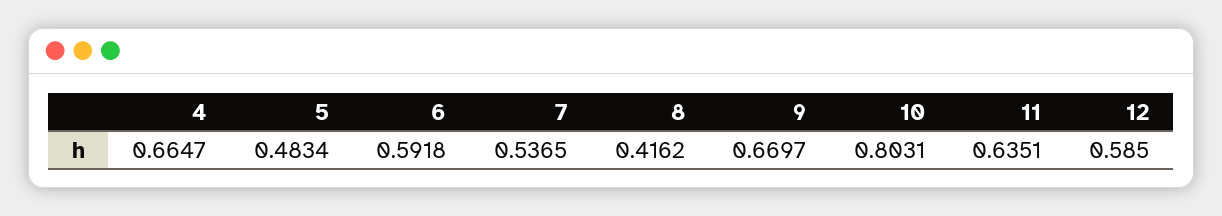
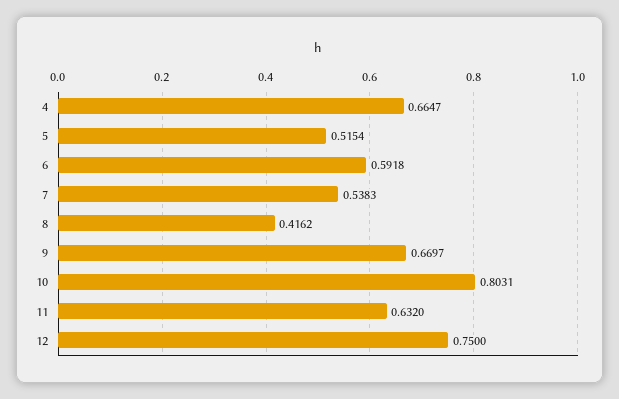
5: 0.4834 -> 0.5154
7: 0.5365 -> 0.5383
11: 0.6351 -> 0.632
12: 0.585 -> 0.75

